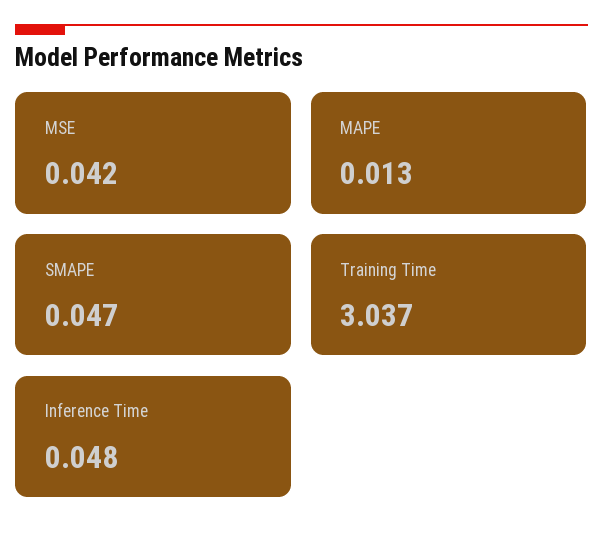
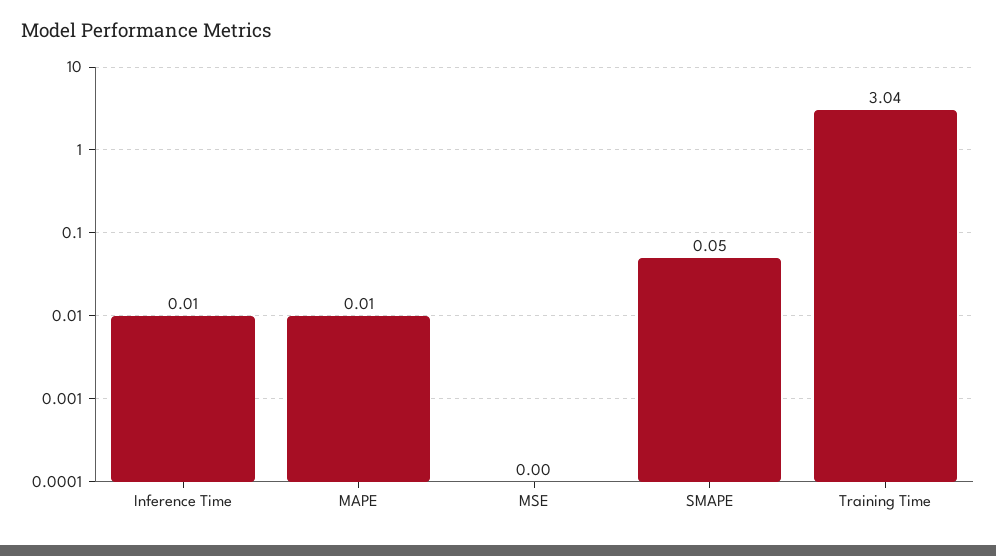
MSE: 0.042 -> 0
Inference Time: 0.048 -> 0.01

